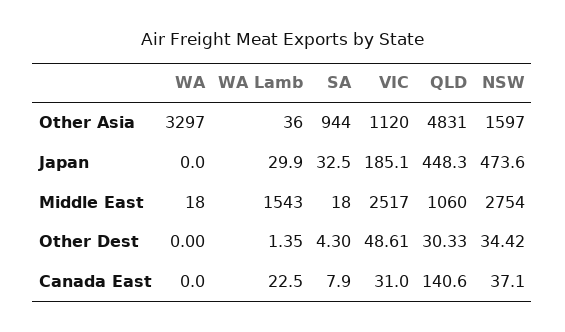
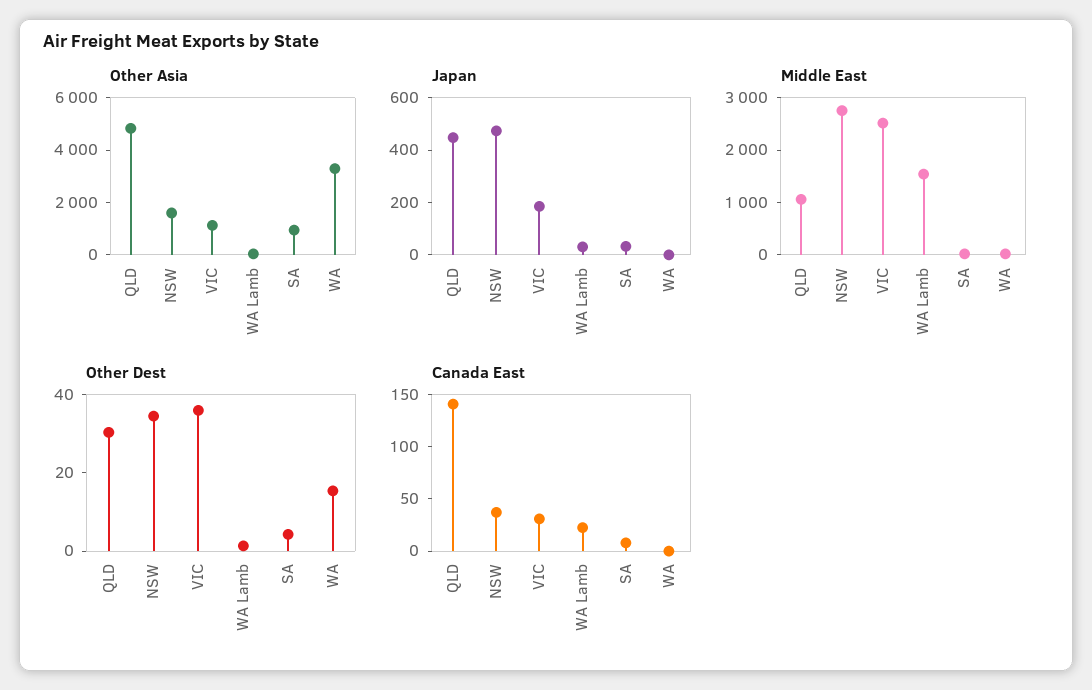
Other Dest, WA: 0 -> 15
Other Dest, VIC: 48.61 -> 35

